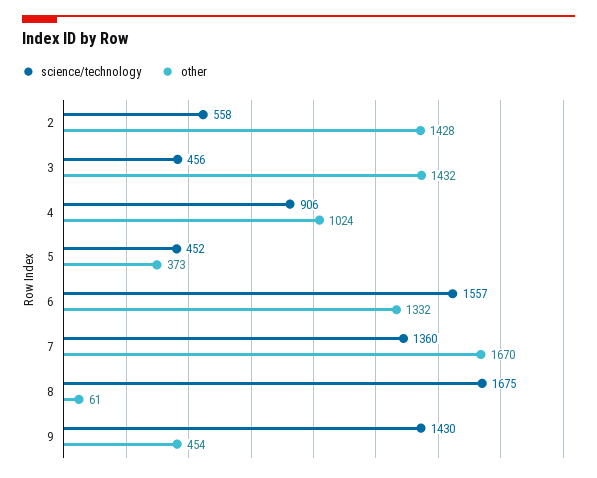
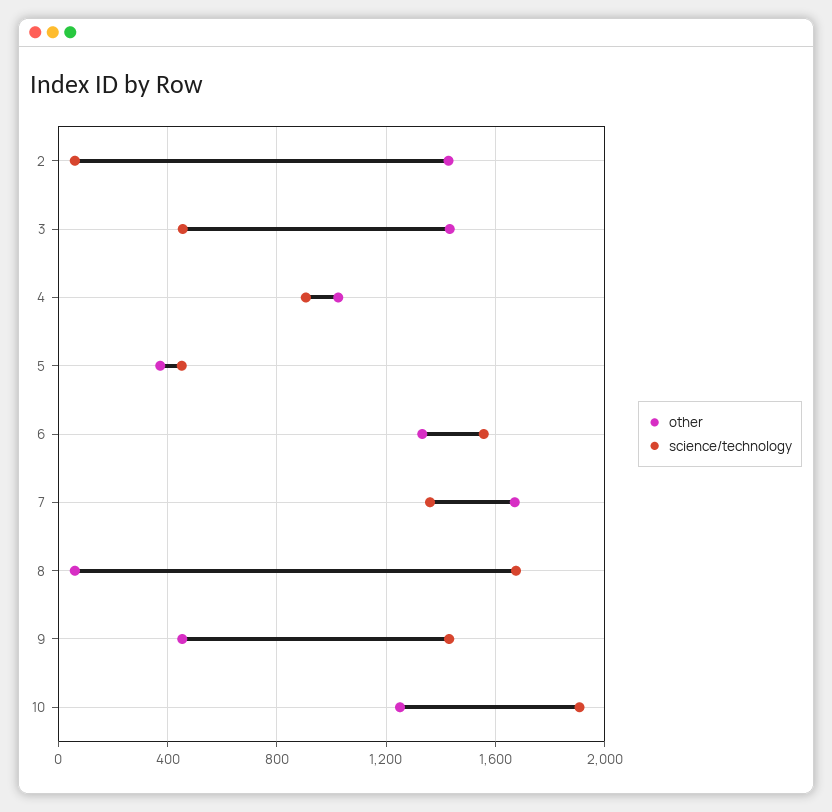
science/technology, 2: 558 -> 50
other, 10: none -> 1250
science/technology, 10: none -> 1900

